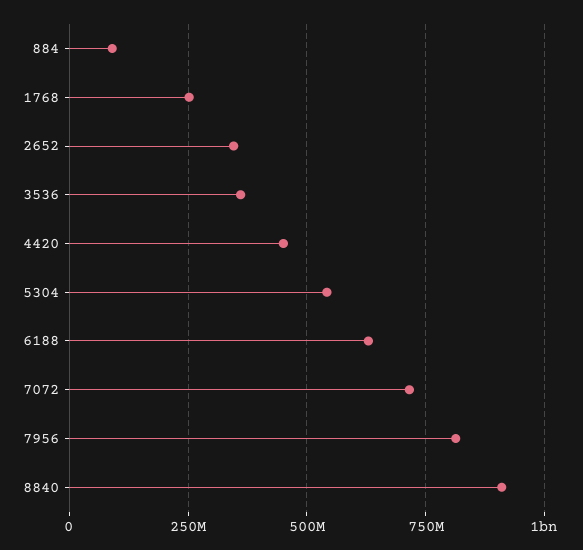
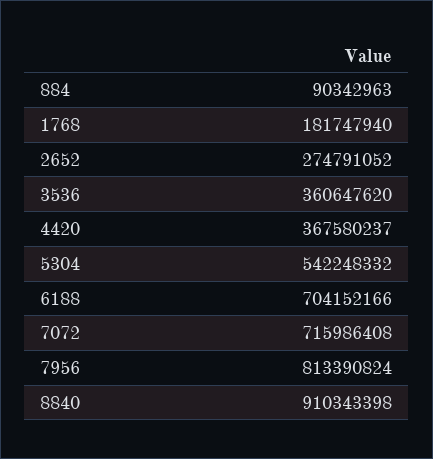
1768: 250000000 -> 181747940
2652: 350000000 -> 274791052
4420: 450000000 -> 367580237
6188: 625000000 -> 704152166

